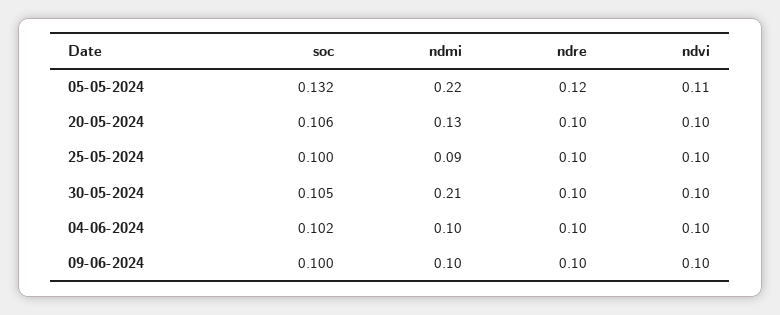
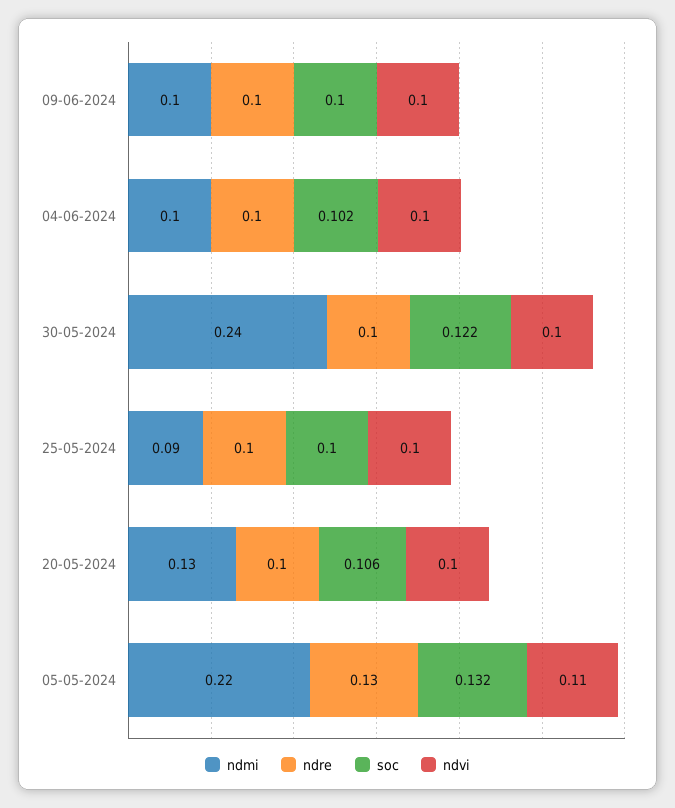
ndre, 05-05-2024: 0.12 -> 0.13
soc, 30-05-2024: 0.105 -> 0.122
ndmi, 30-05-2024: 0.21 -> 0.24

